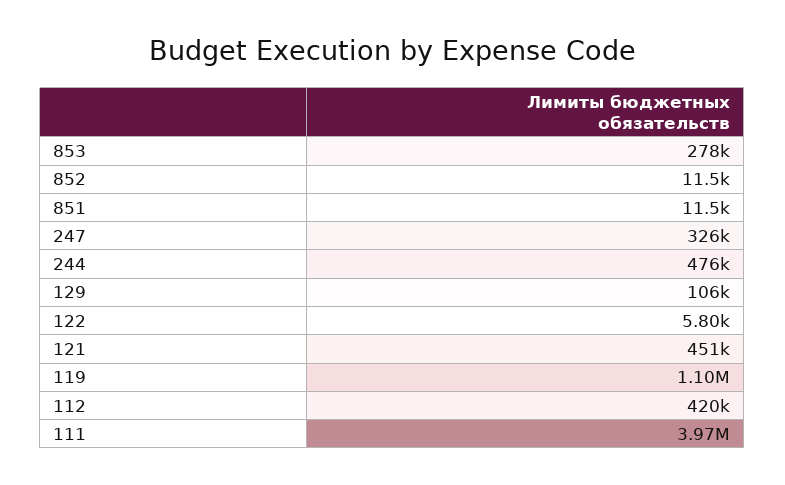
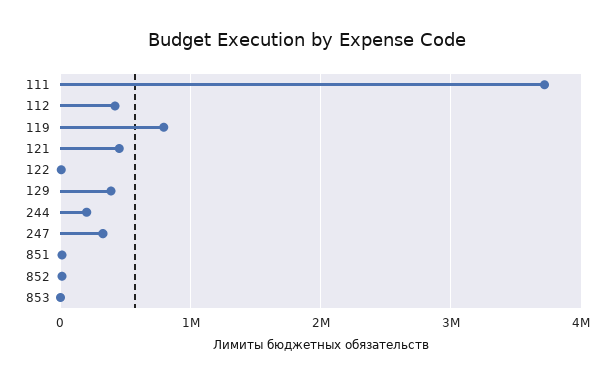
853: 278000 -> 0
244: 476000 -> 200000
129: 106000 -> 400000
119: 1100000 -> 800000
111: 3970000 -> 3700000

